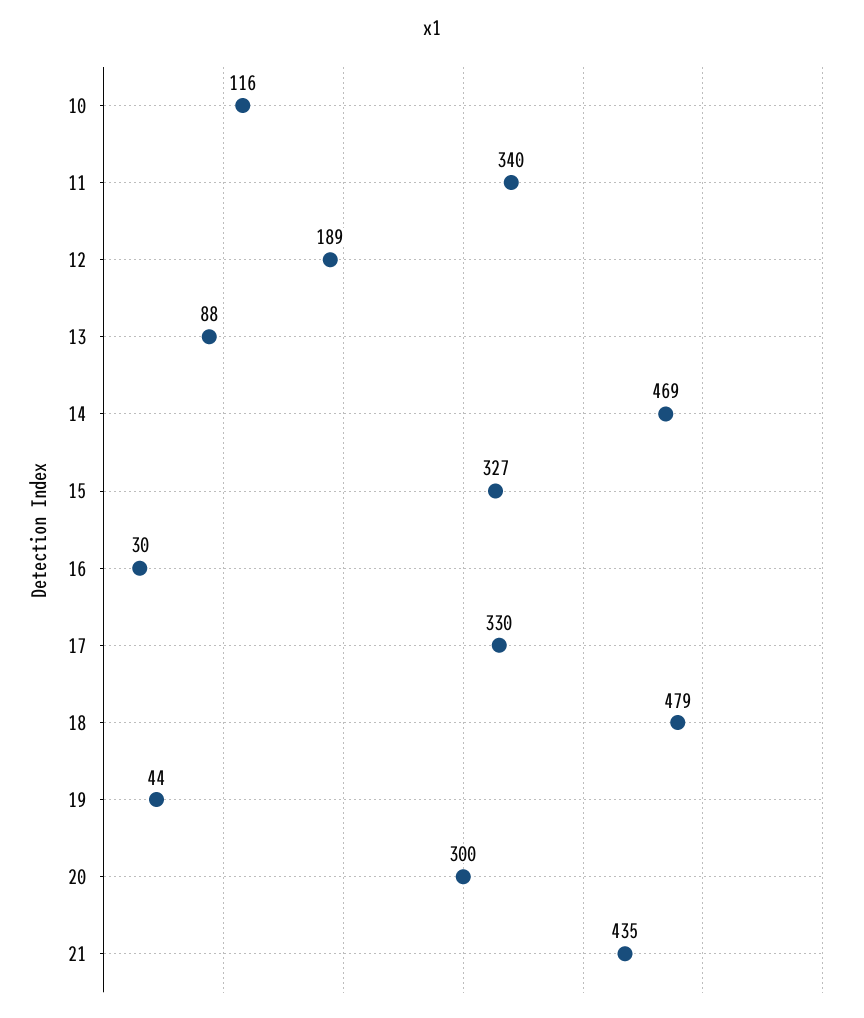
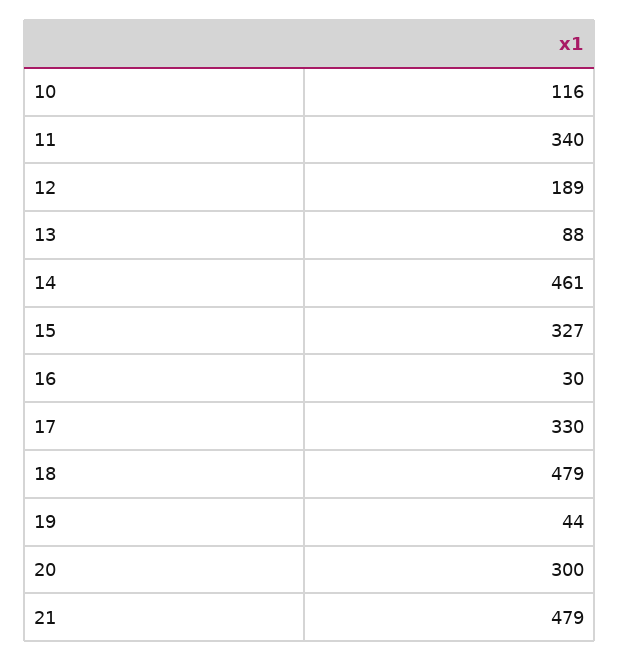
14: 469 -> 461
21: 435 -> 479

